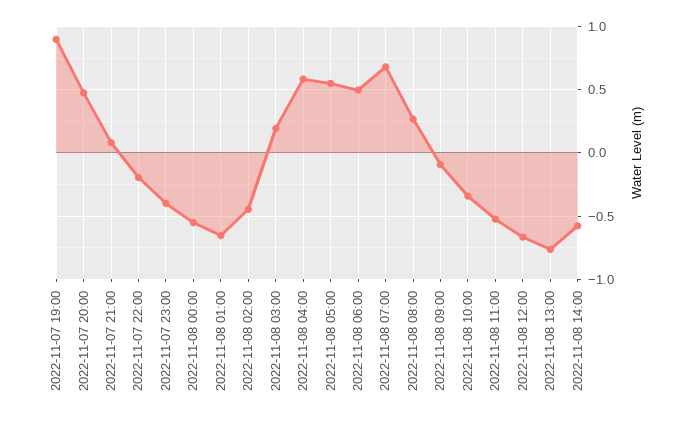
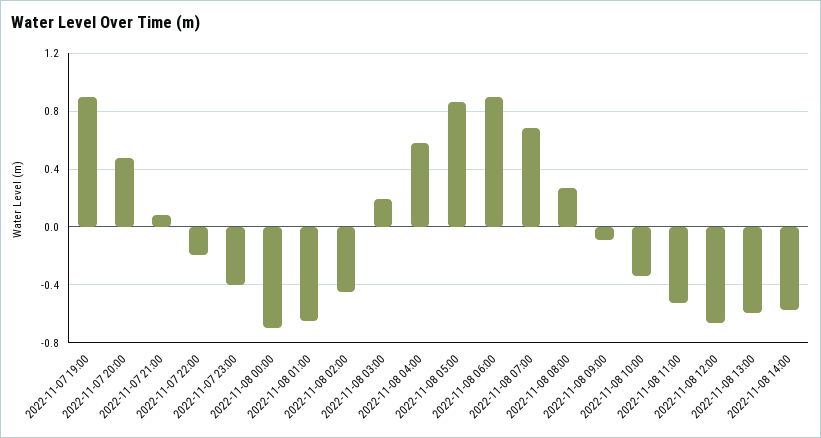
2022-11-08 00:00: -0.55 -> -0.7
2022-11-08 05:00: 0.55 -> 0.85
2022-11-08 06:00: 0.5 -> 0.9
2022-11-08 13:00: -0.75 -> -0.6

